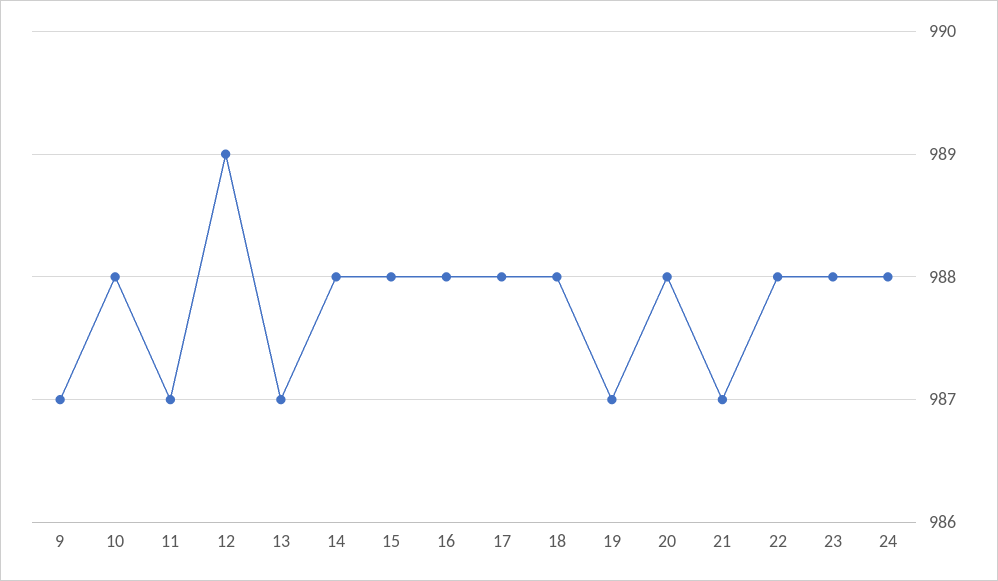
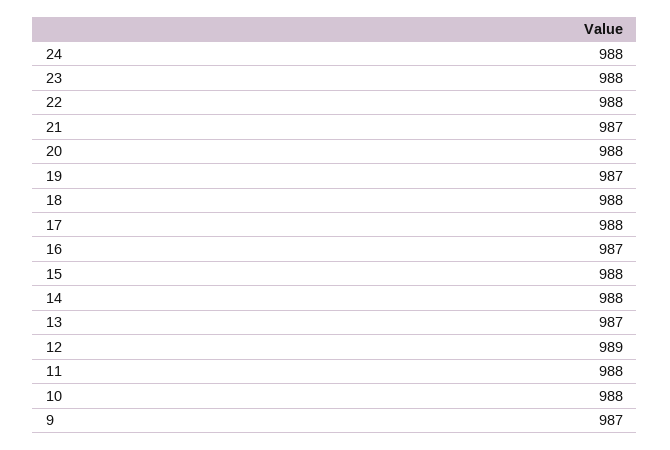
11: 987 -> 988
16: 988 -> 987

